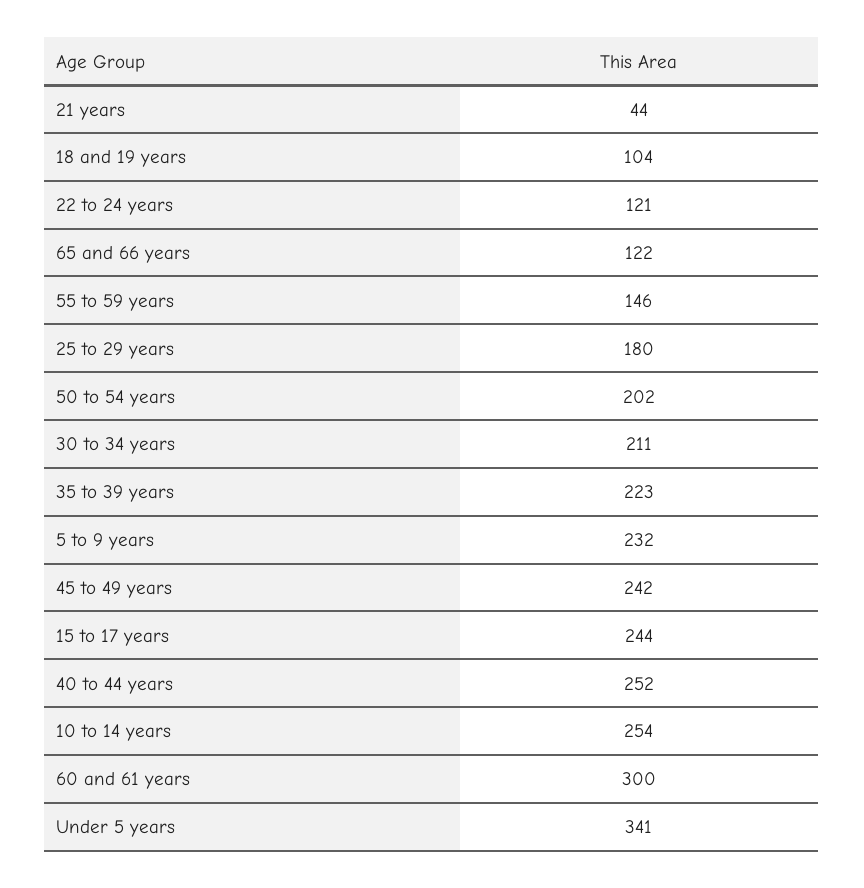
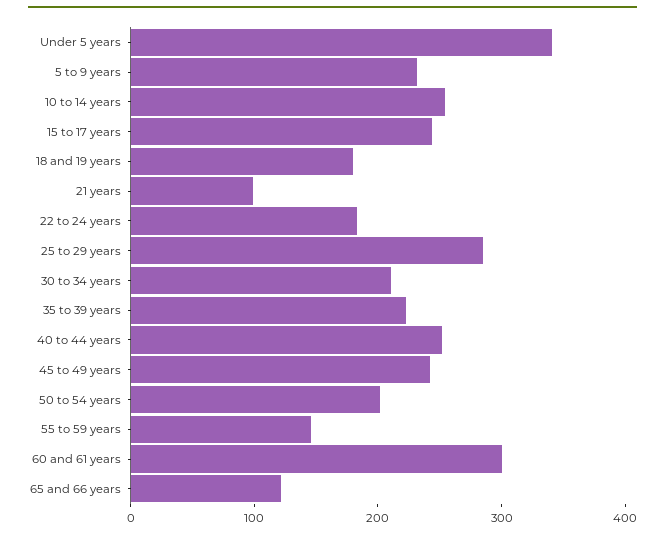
21 years: 44 -> 100
18 and 19 years: 104 -> 180
22 to 24 years: 121 -> 180
25 to 29 years: 180 -> 280

